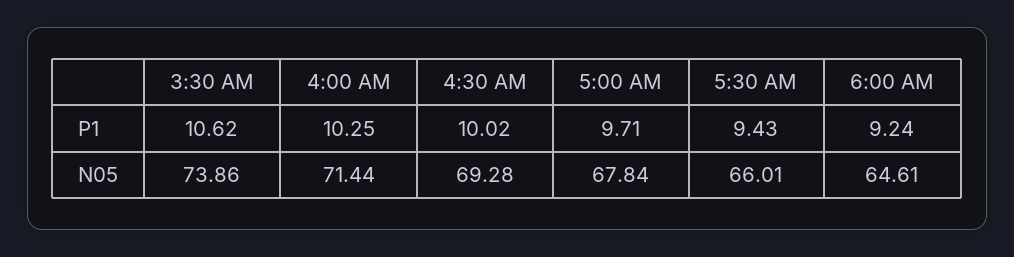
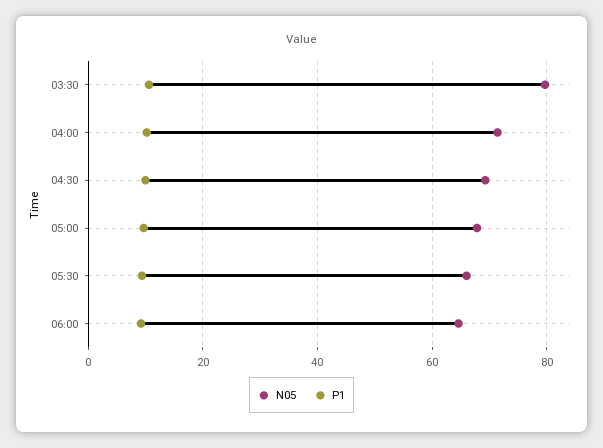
N05, 3:30 AM: 73.86 -> 80

